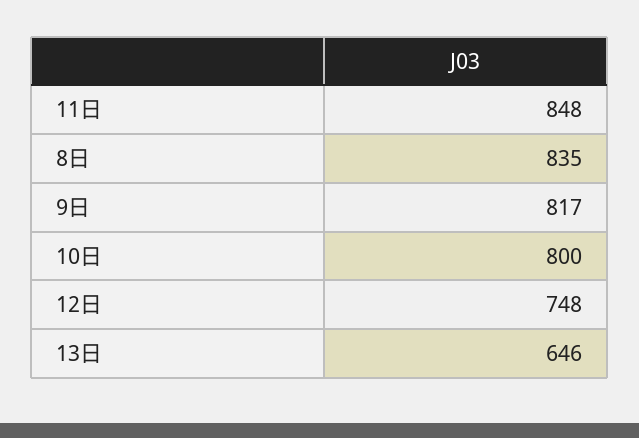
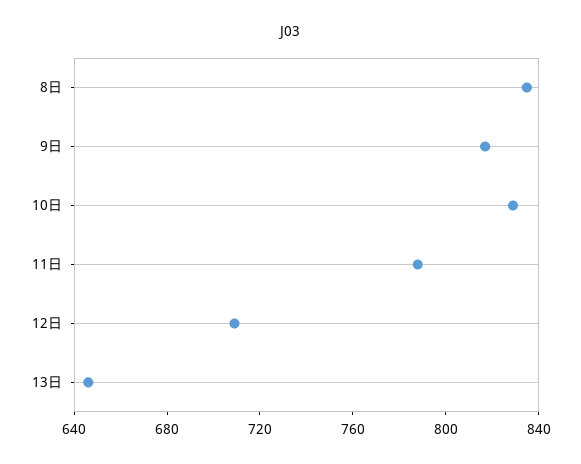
11日: 848 -> 790
10日: 800 -> 830
12日: 748 -> 710

